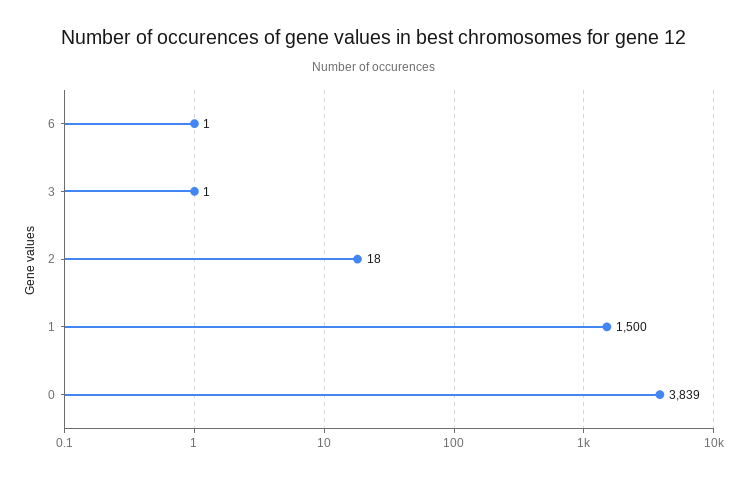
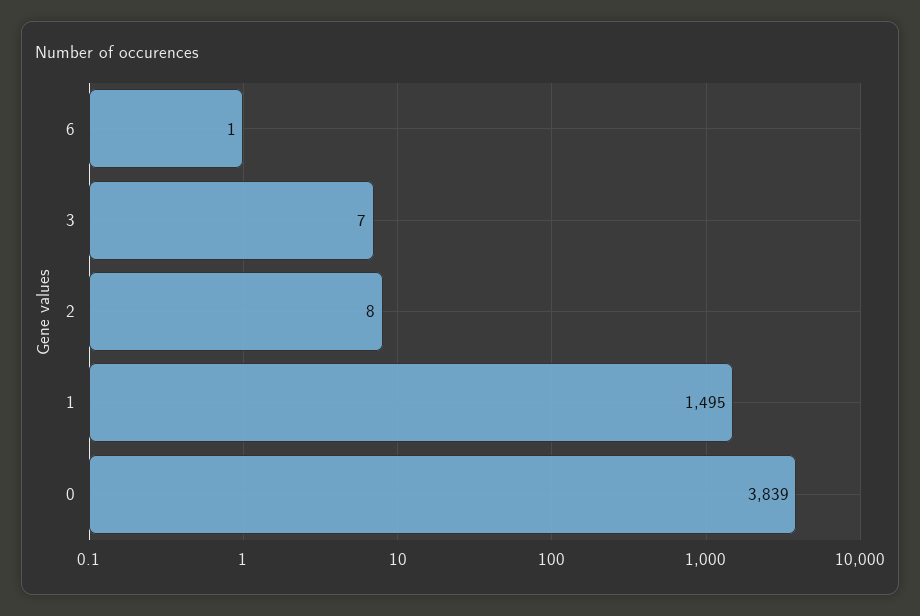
3: 1 -> 7
2: 18 -> 8
1: 1500 -> 1495

